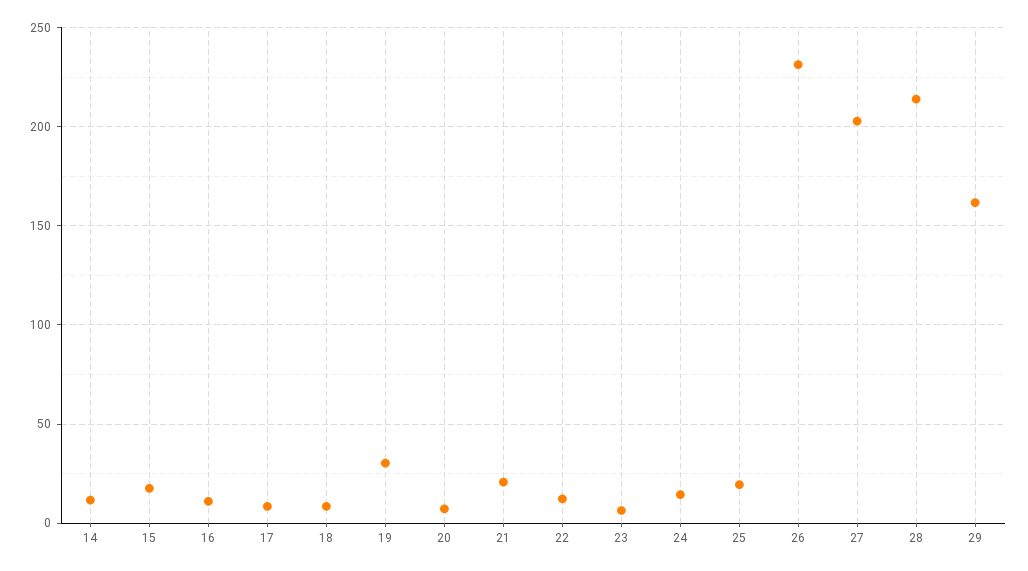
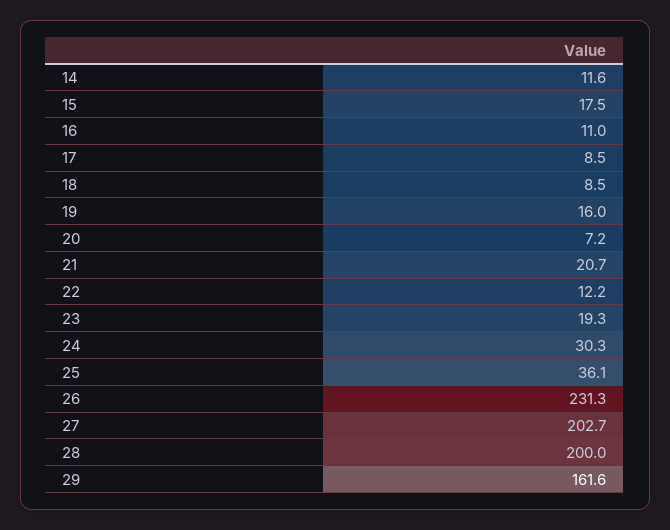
19: 30 -> 16
23: 5 -> 19.3
24: 15 -> 30.3
25: 20 -> 36.1
28: 215 -> 200

